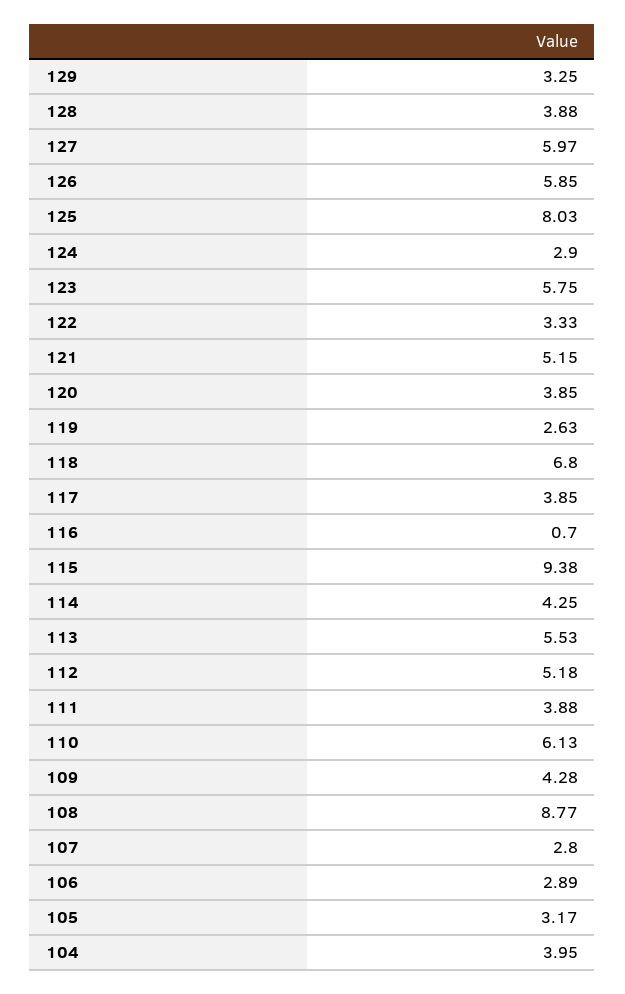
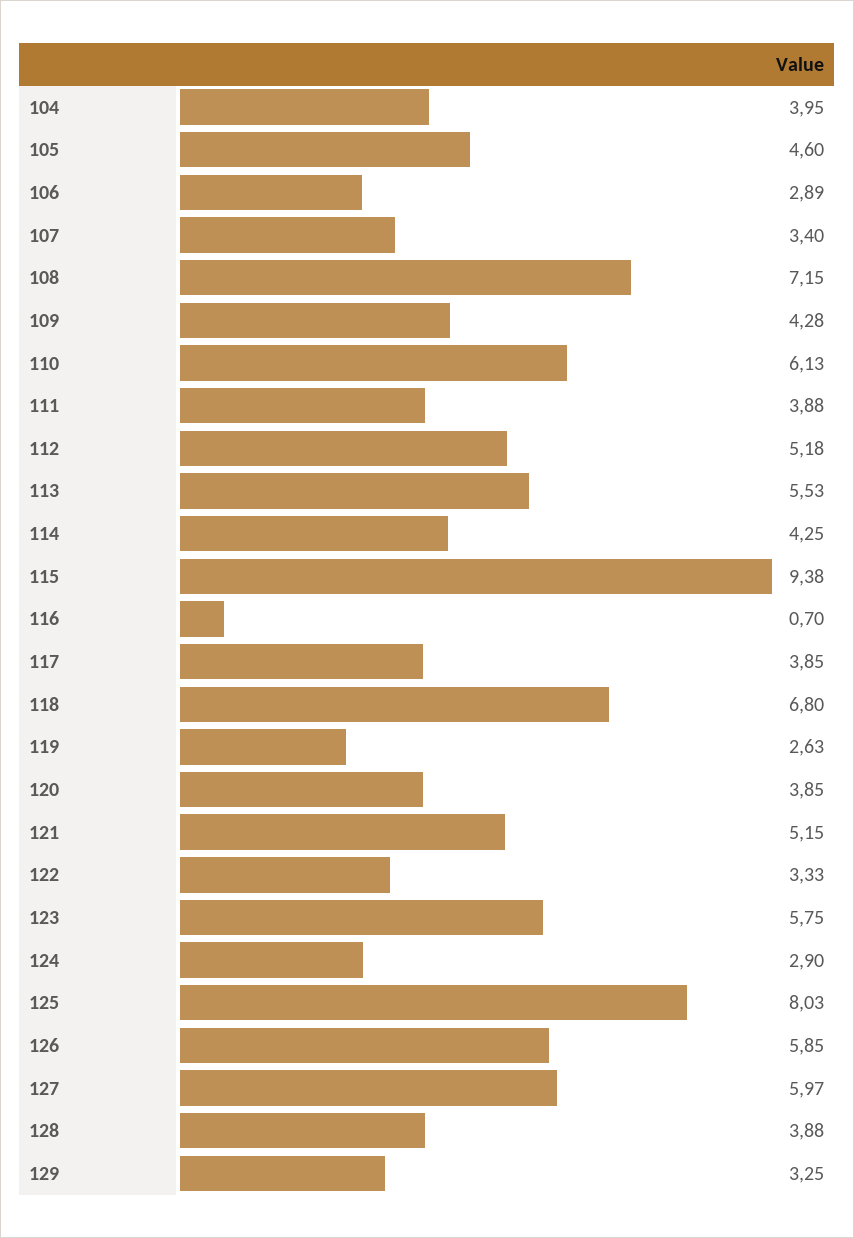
108: 8.77 -> 7.15
107: 2.8 -> 3.4
105: 3.17 -> 4.6

